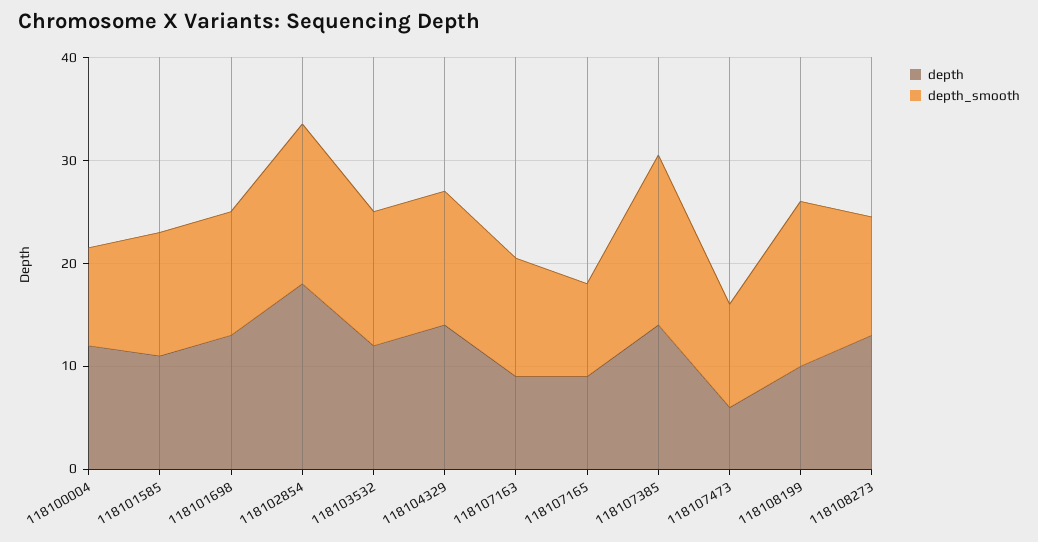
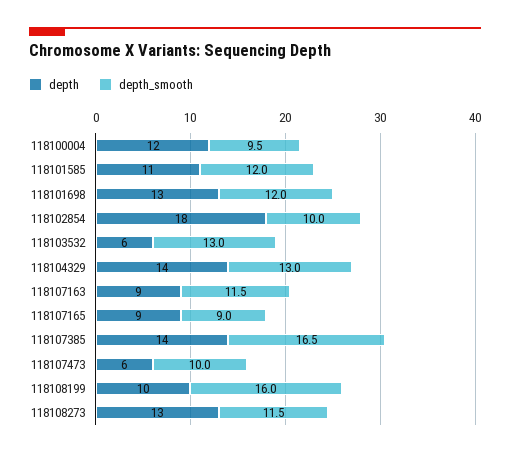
depth_smooth, 118102854: 16 -> 10
depth, 118103532: 12 -> 6

